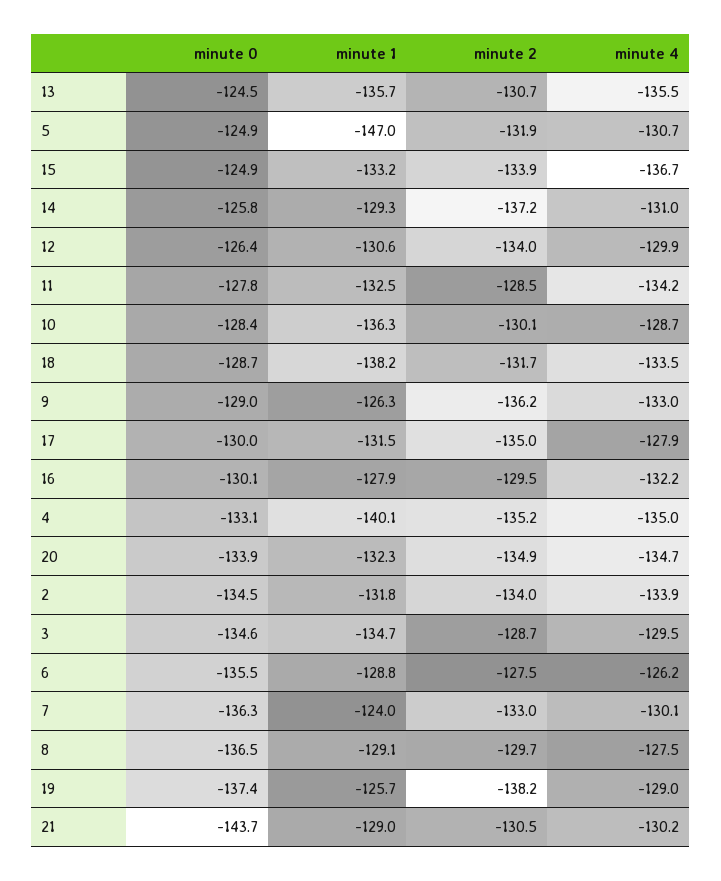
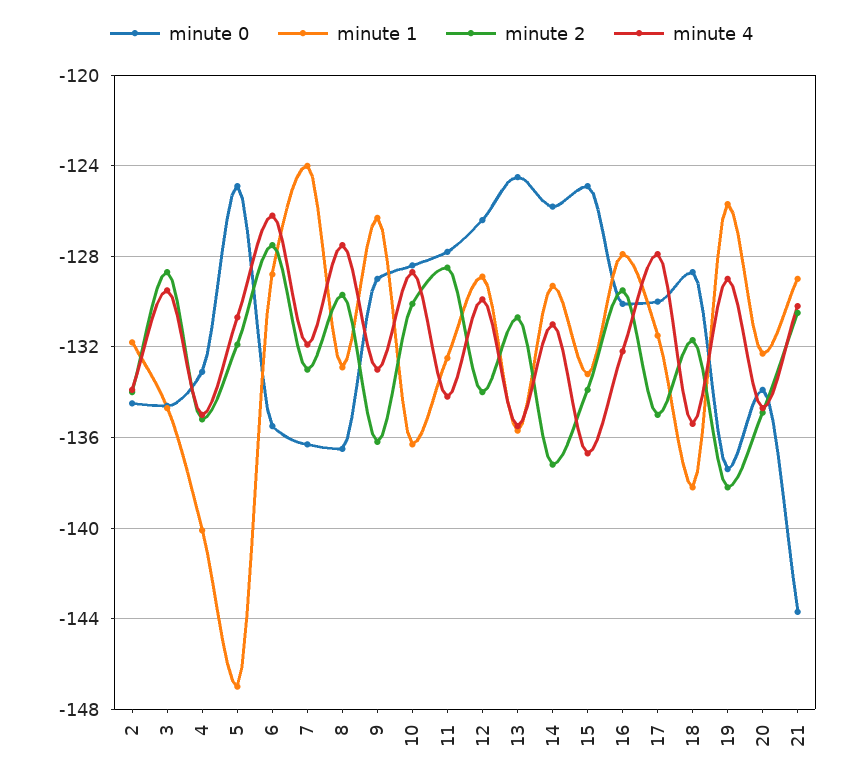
minute 1, 12: -130.6 -> -129
minute 4, 18: -133.5 -> -135.5
minute 4, 7: -130.1 -> -132
minute 1, 8: -129.1 -> -133

